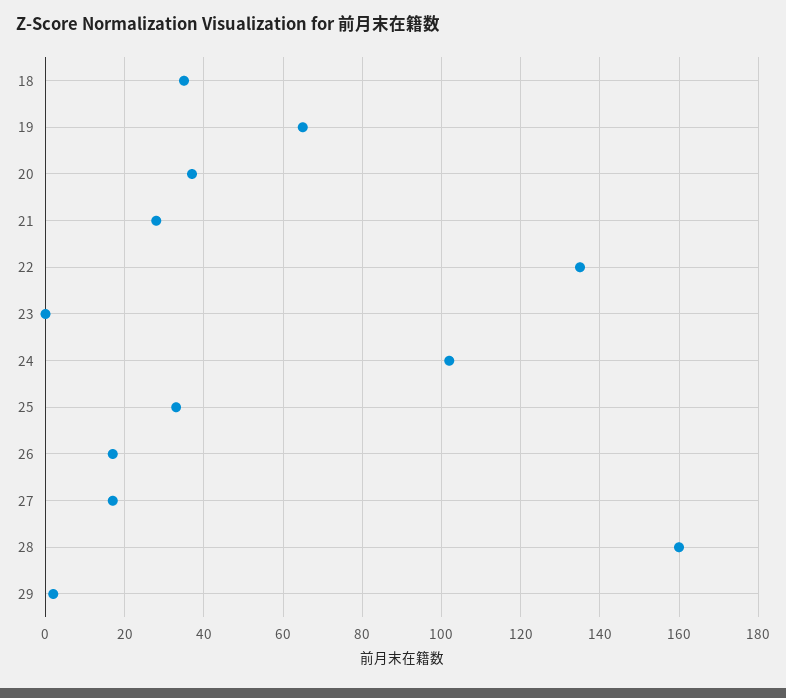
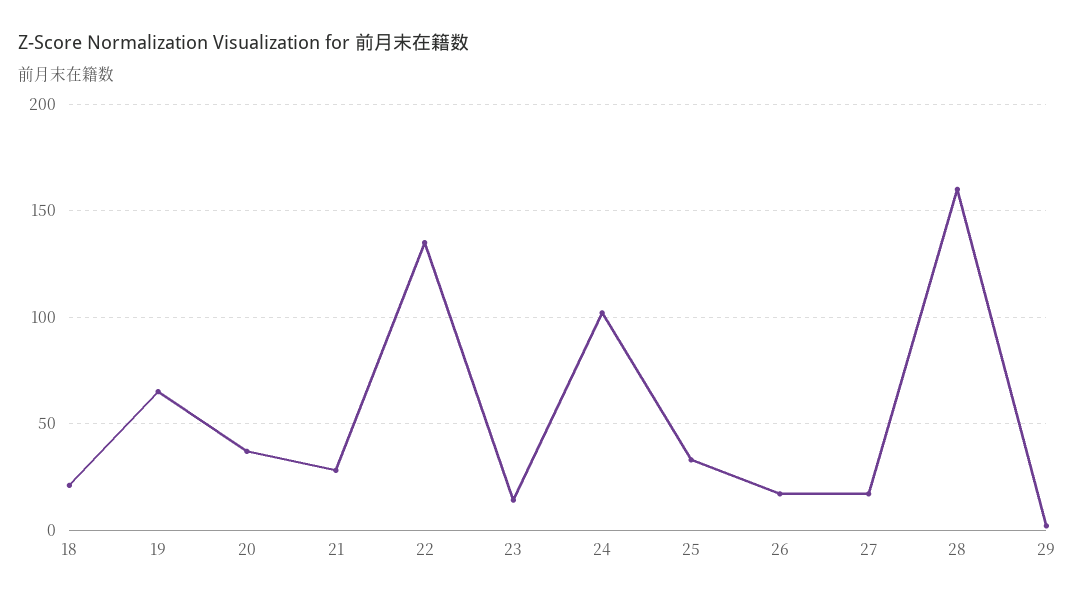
18: 35 -> 20
23: 0 -> 15

